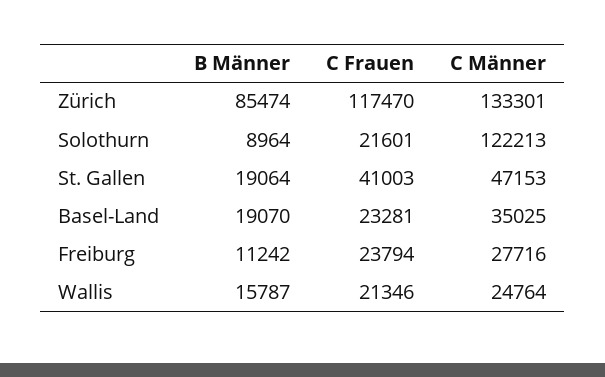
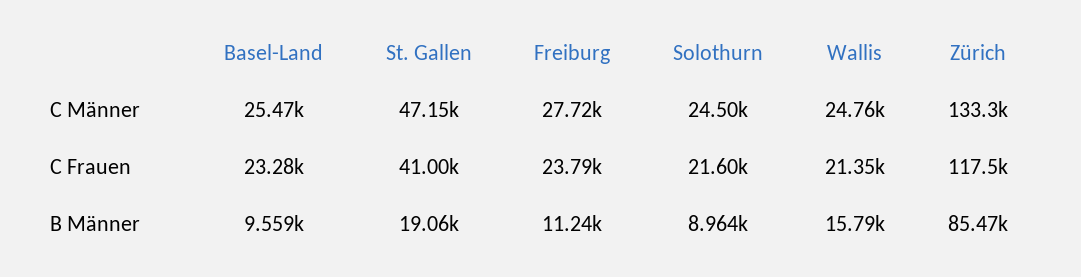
C Männer, Solothurn: 122213 -> 24500
B Männer, Basel-Land: 19070 -> 9559
C Männer, Basel-Land: 35025 -> 25470

